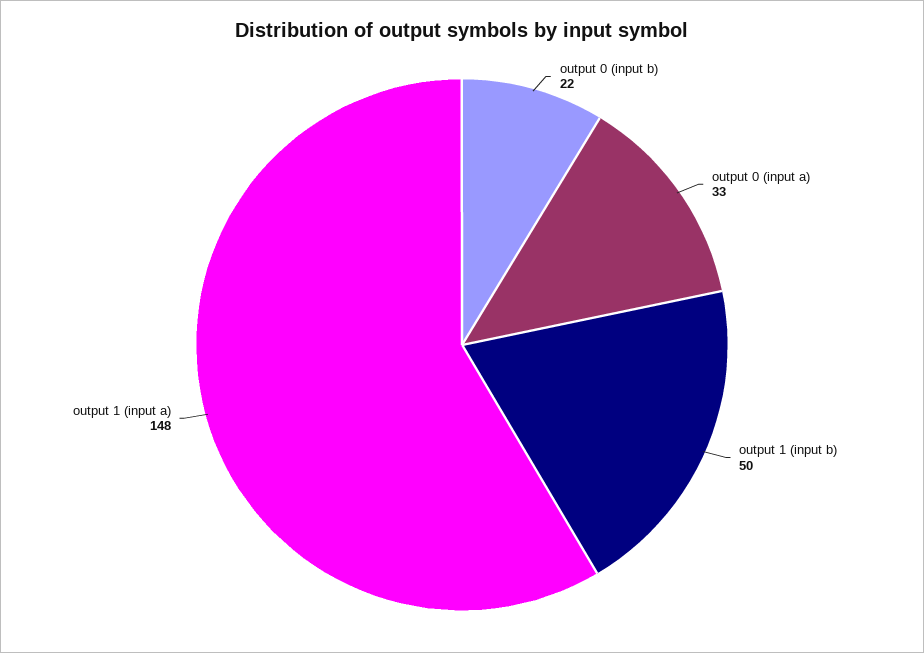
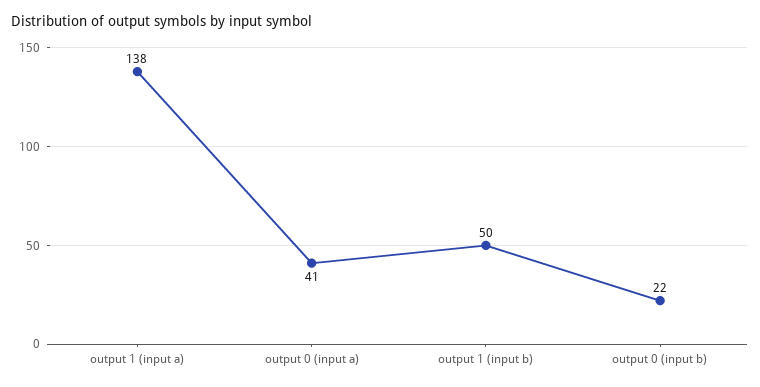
output 0 (input a): 33 -> 41
output 1 (input a): 148 -> 138

